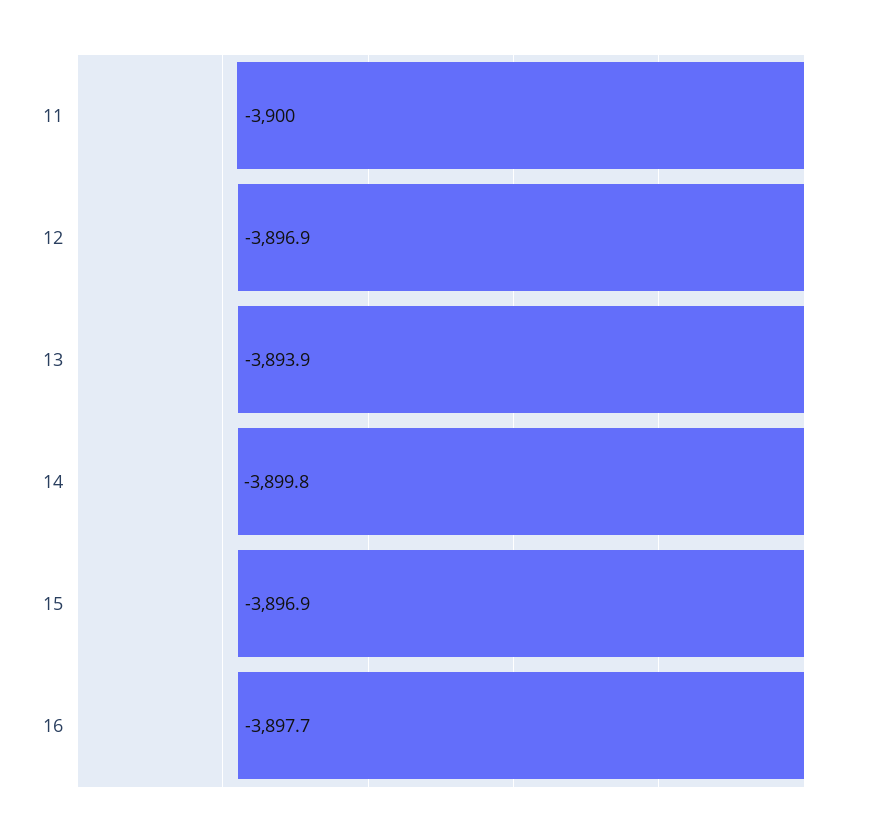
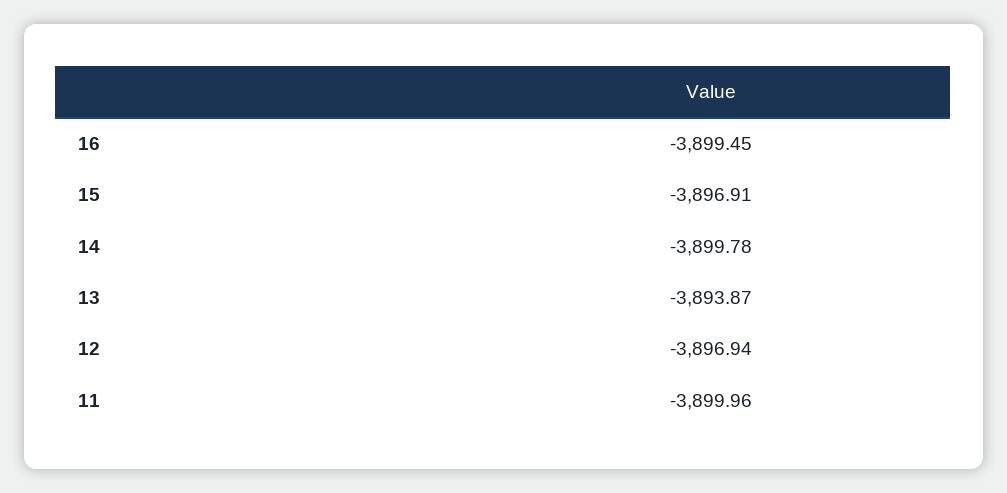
16: -3897.7 -> -3899.45

